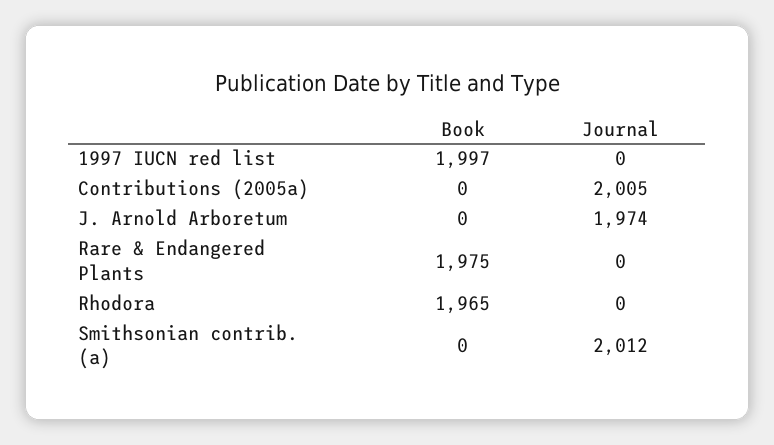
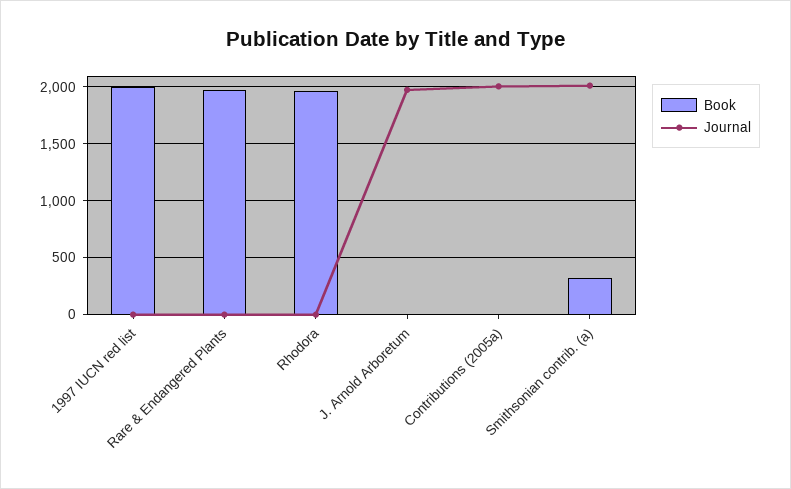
Book, Smithsonian contrib. (a): 0 -> 300

